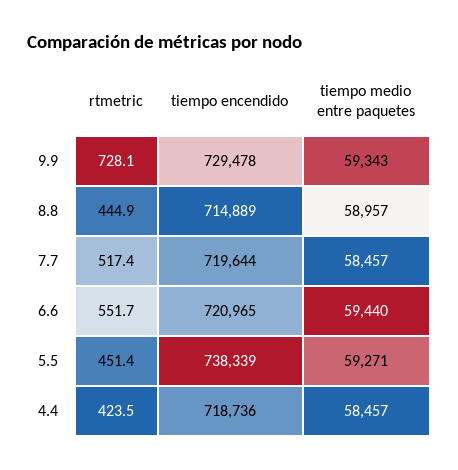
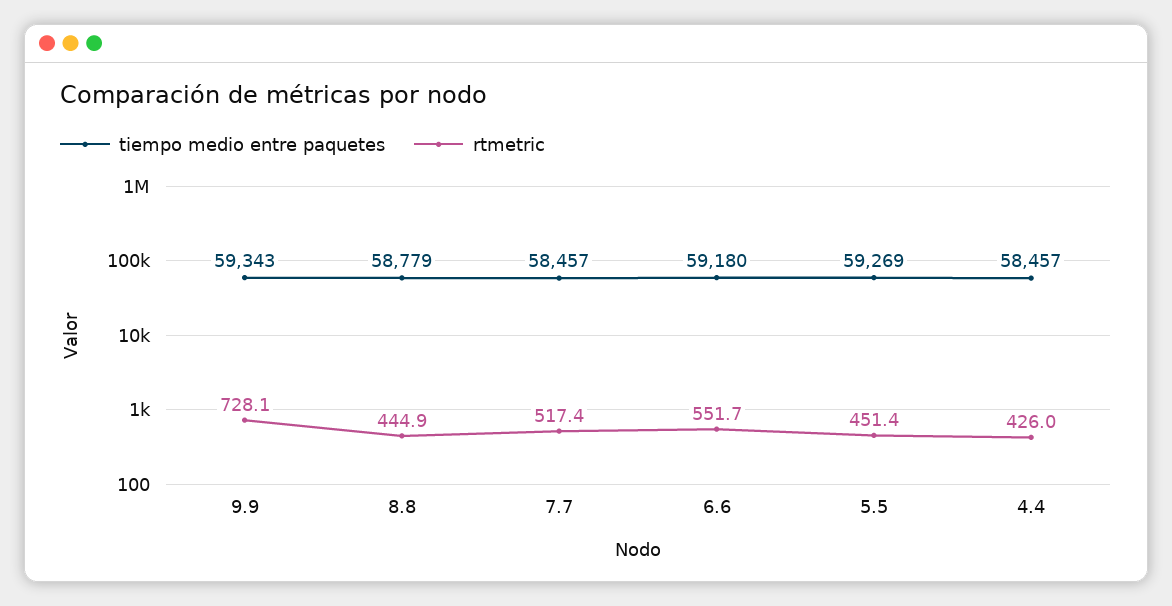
tiempo encendido, 9.9: 729478 -> none
tiempo encendido, 8.8: 714889 -> none
tiempo medio entre paquetes, 8.8: 58957 -> 58779
tiempo encendido, 7.7: 719644 -> none
tiempo encendido, 6.6: 720965 -> none
tiempo medio entre paquetes, 6.6: 59440 -> 59180
tiempo encendido, 5.5: 738339 -> none
tiempo medio entre paquetes, 5.5: 59271 -> 59269
rtmetric, 4.4: 423.5 -> 426
tiempo encendido, 4.4: 718736 -> none

